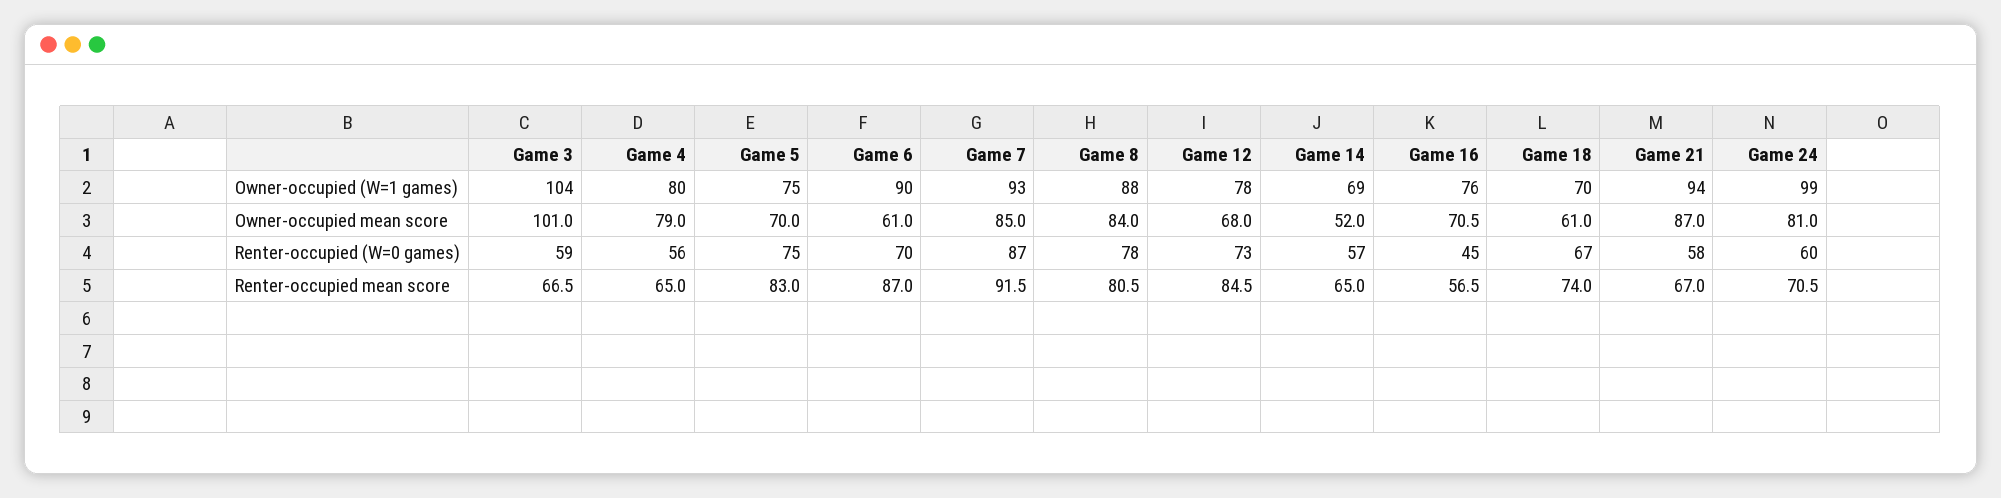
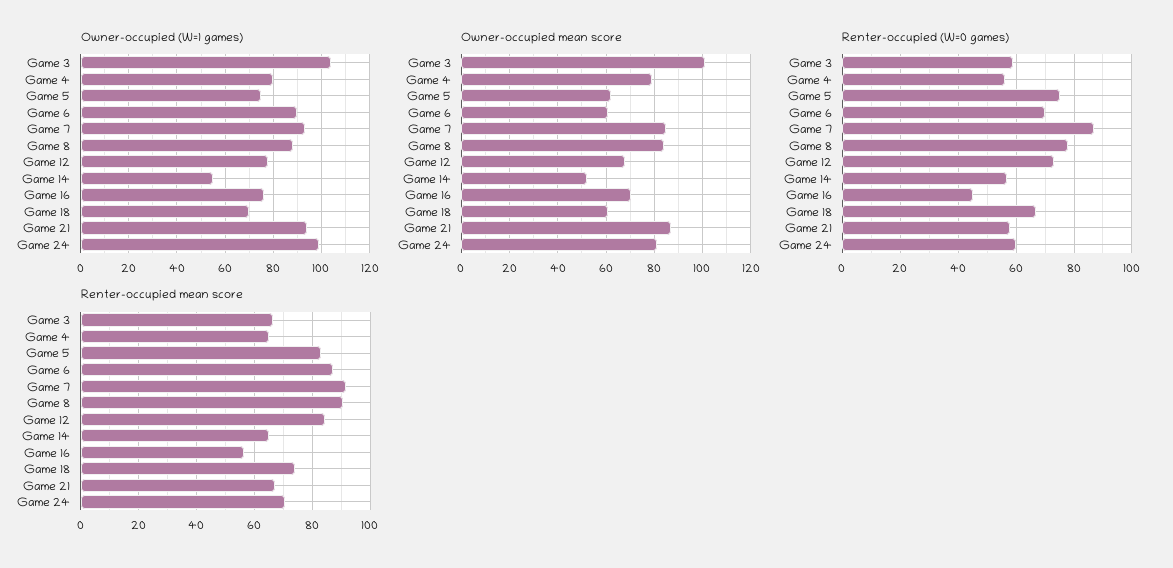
Owner-occupied (W=1 games), Game 14: 69 -> 55
Owner-occupied mean score, Game 5: 70 -> 62.5
Renter-occupied mean score, Game 8: 80.5 -> 90

